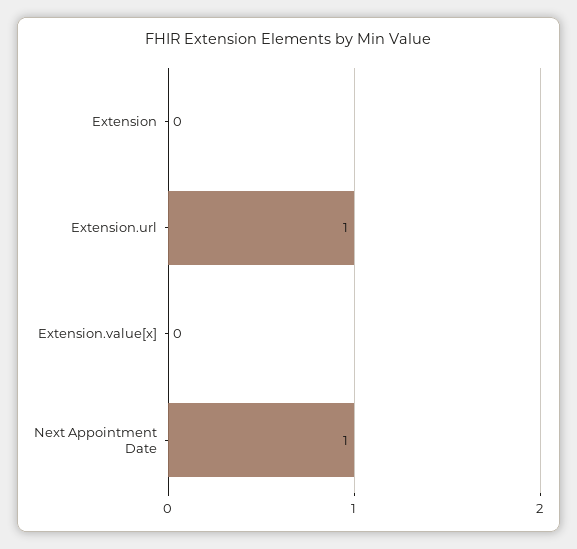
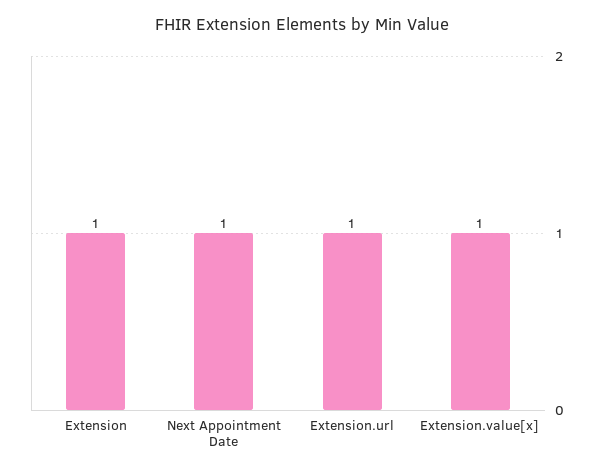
Extension: 0 -> 1
Extension.value[x]: 0 -> 1

